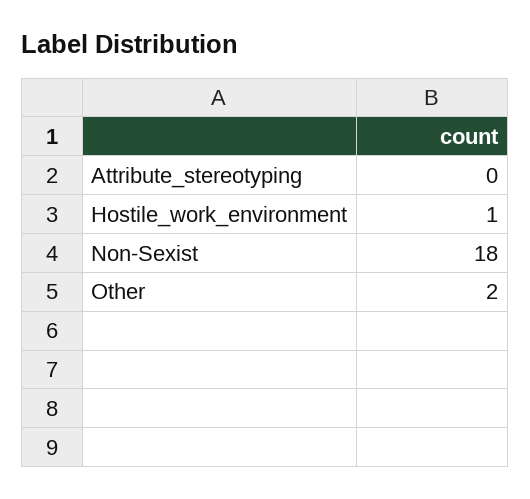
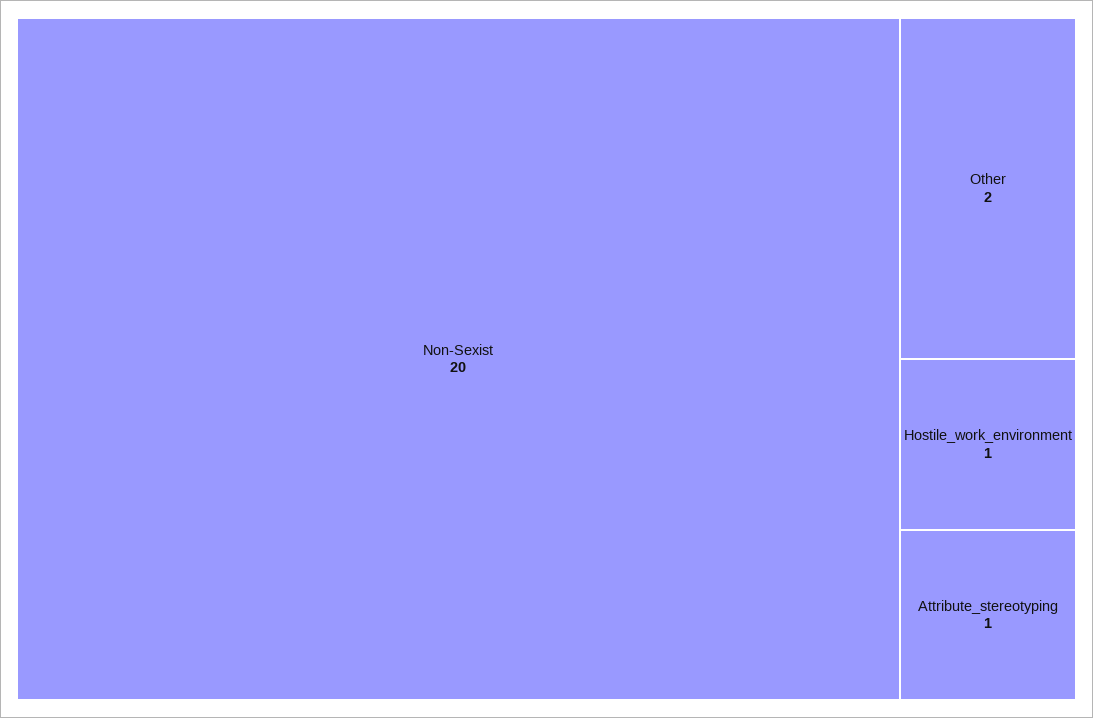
Attribute_stereotyping: 0 -> 1
Non-Sexist: 18 -> 20

